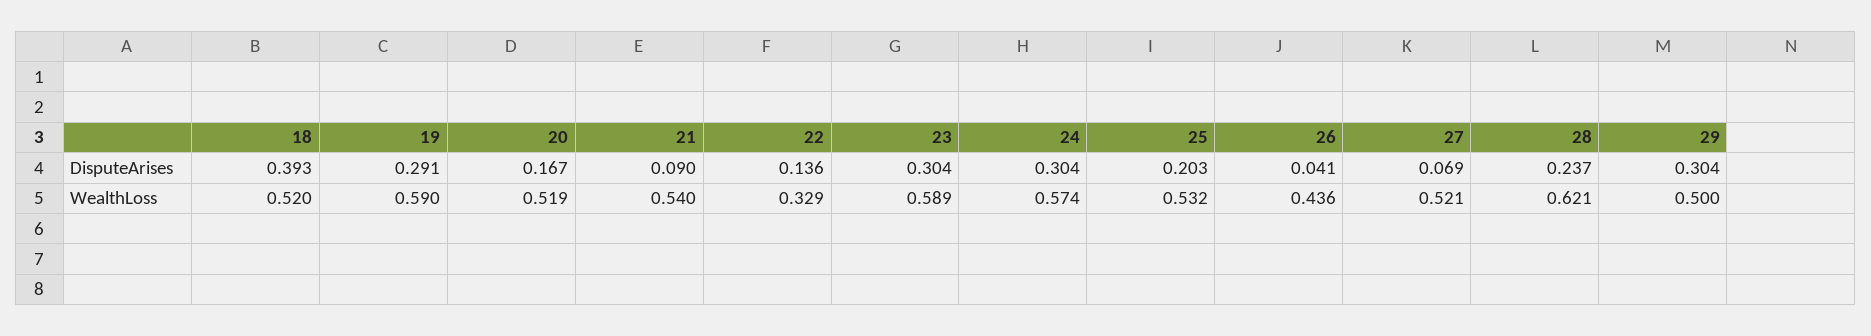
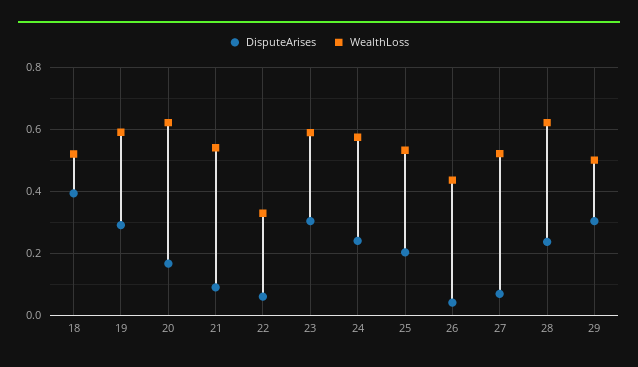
DisputeArises, 22: 0.136 -> 0.06
DisputeArises, 24: 0.304 -> 0.24
WealthLoss, 20: 0.519 -> 0.62

